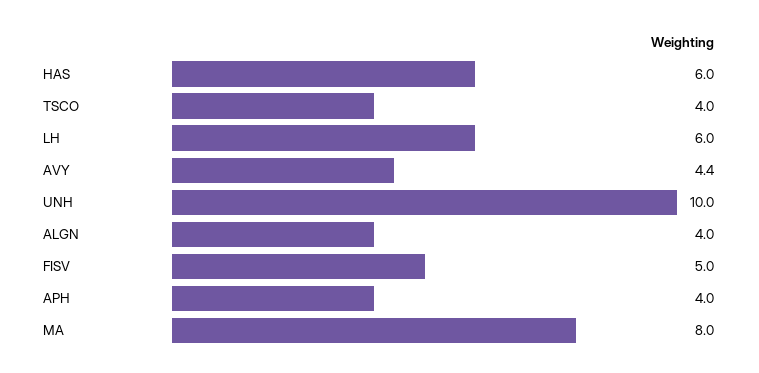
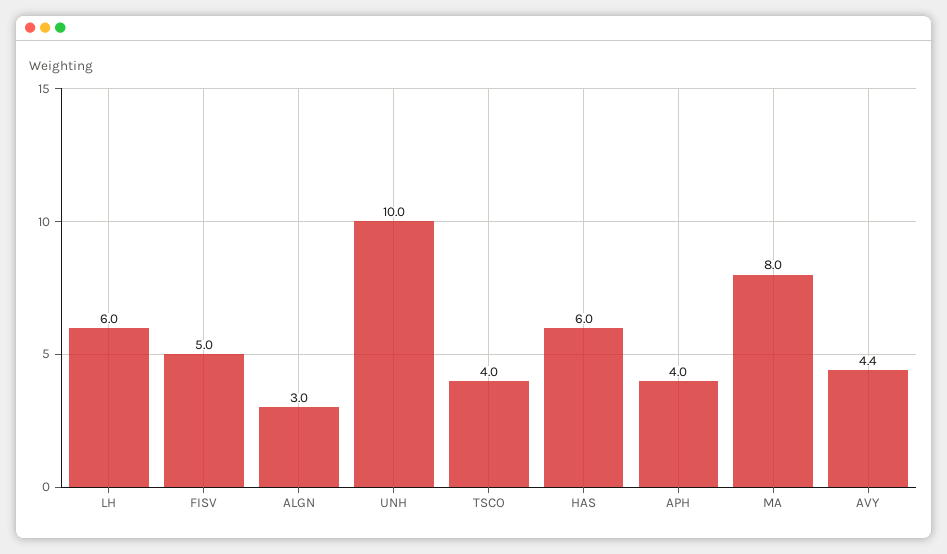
ALGN: 4 -> 3

